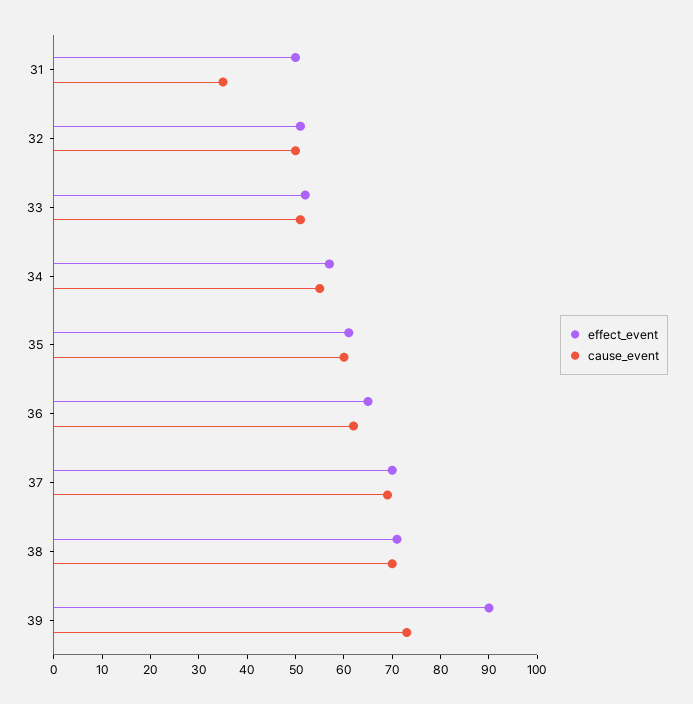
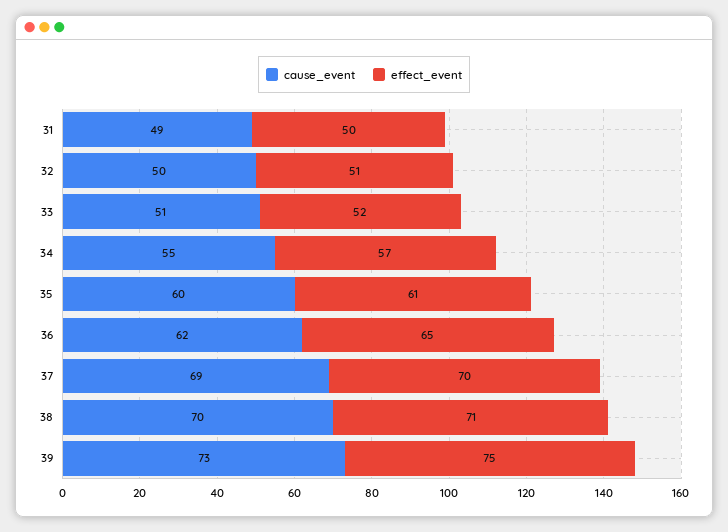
cause_event, 31: 35 -> 49
effect_event, 39: 90 -> 75

